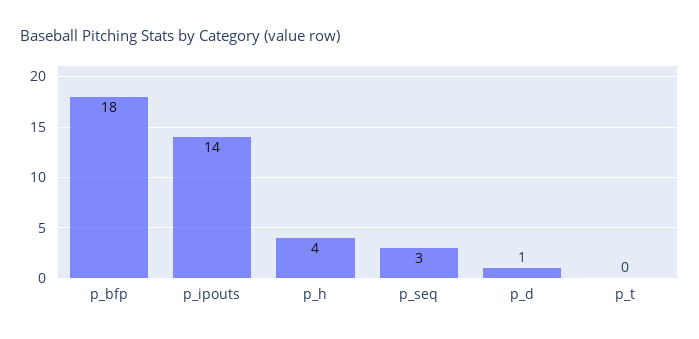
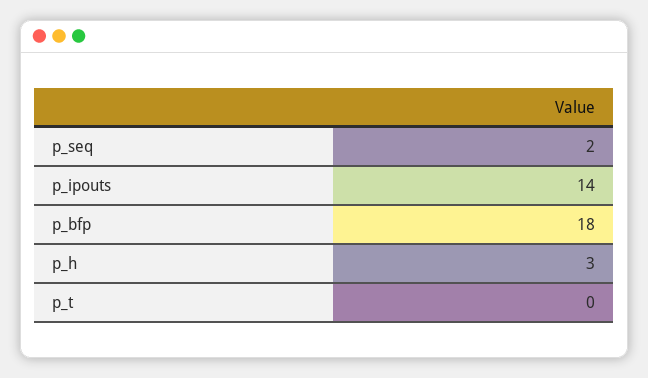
p_h: 4 -> 3
p_seq: 3 -> 2
p_d: 1 -> none

